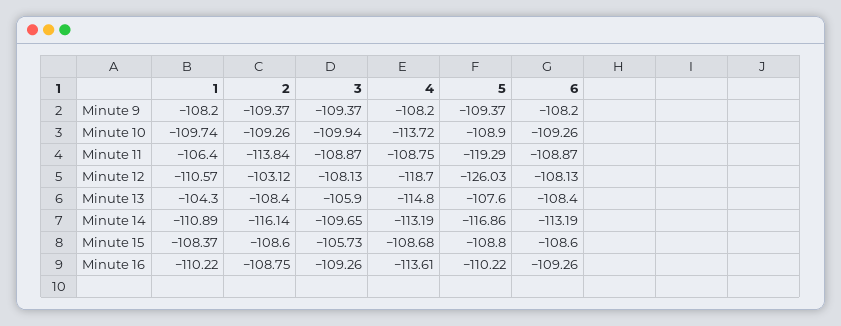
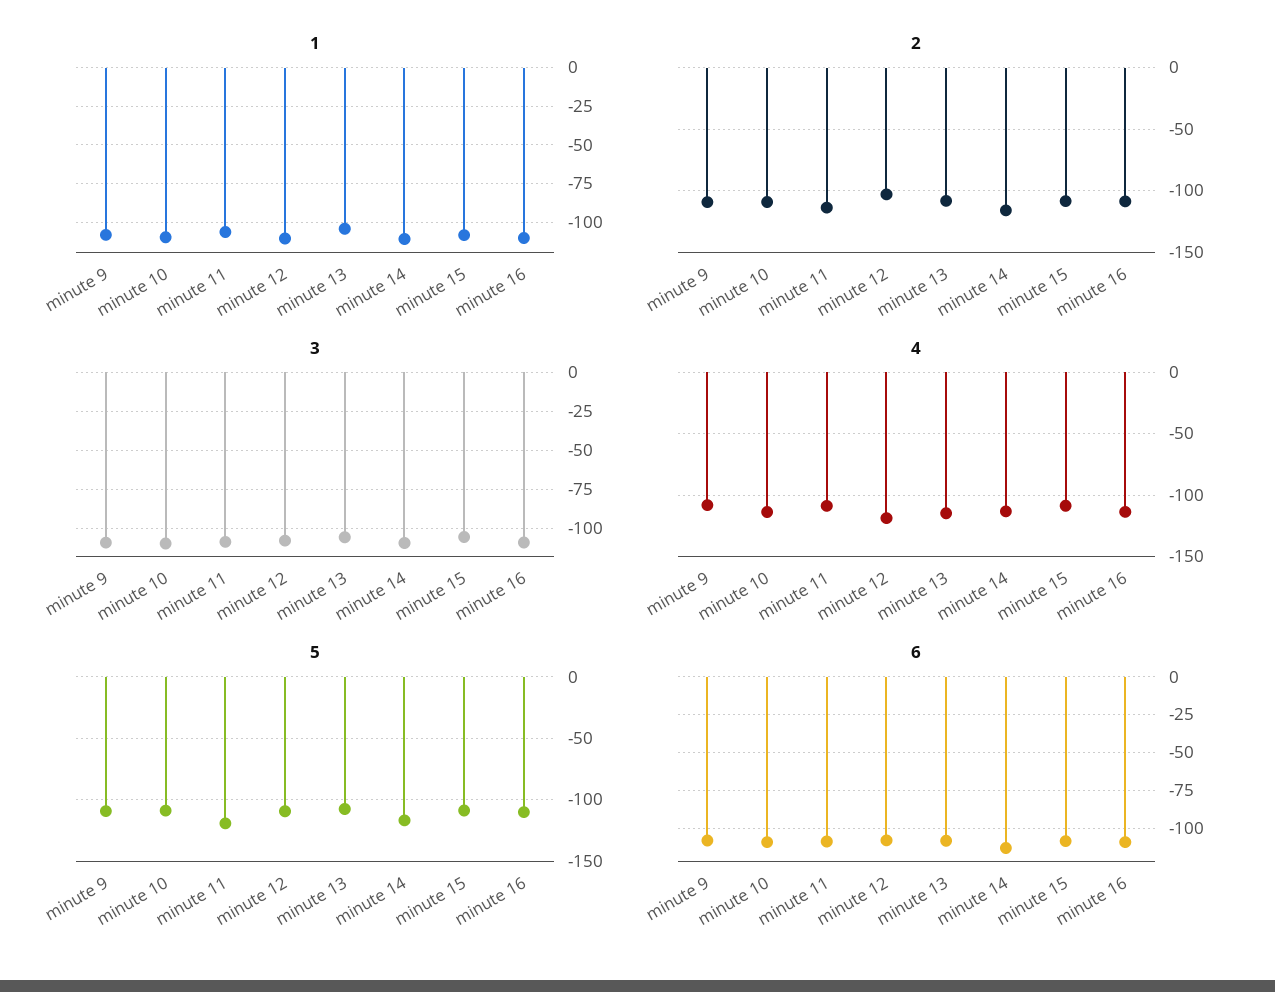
5, Minute 12: -126.03 -> -110

